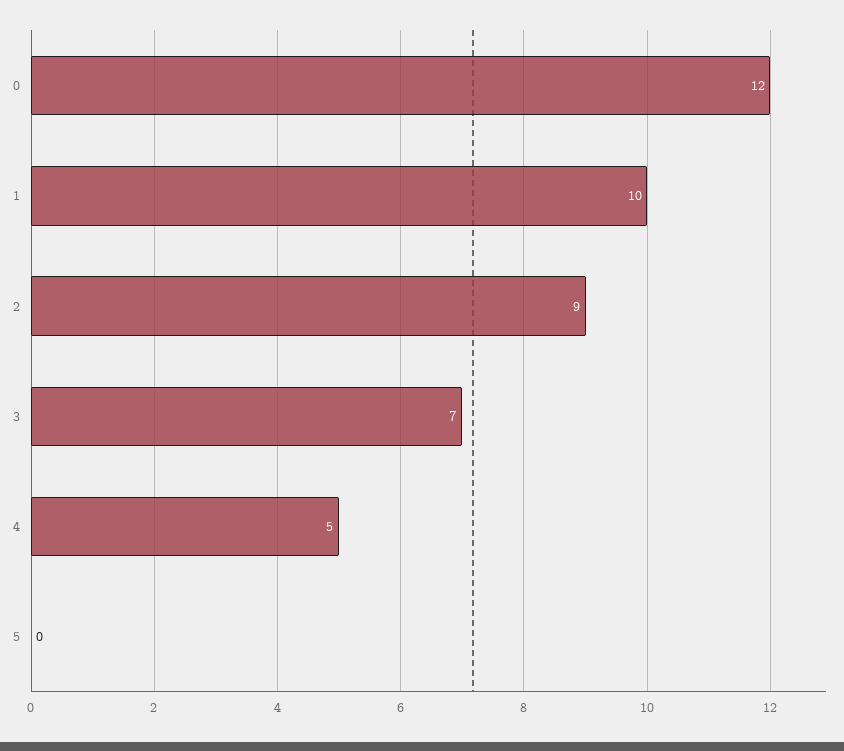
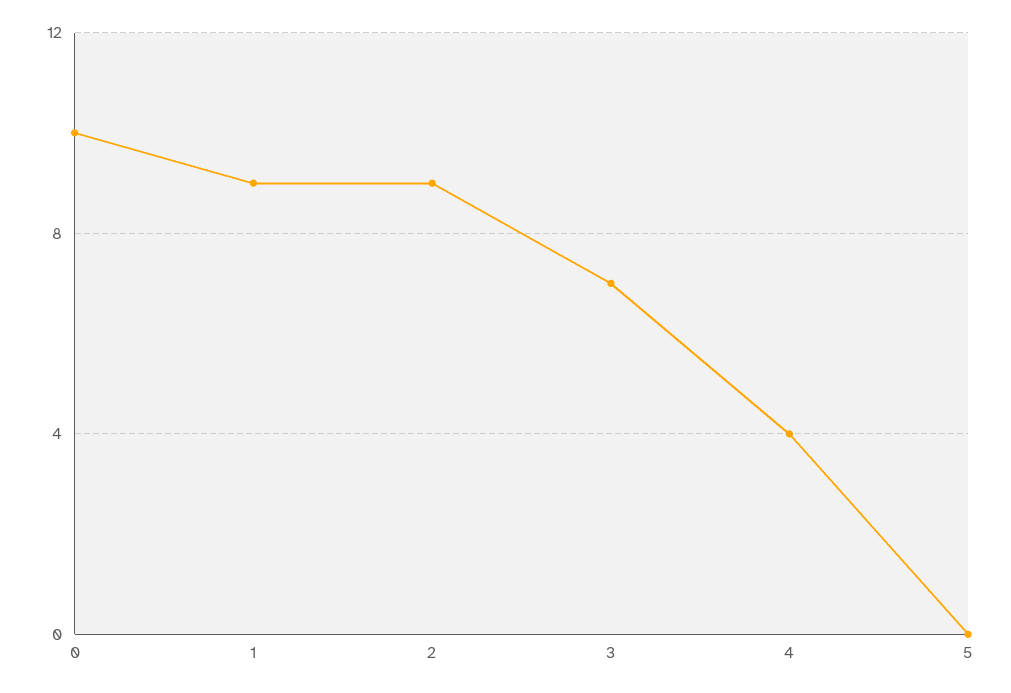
0: 12 -> 10
1: 10 -> 9
4: 5 -> 4

